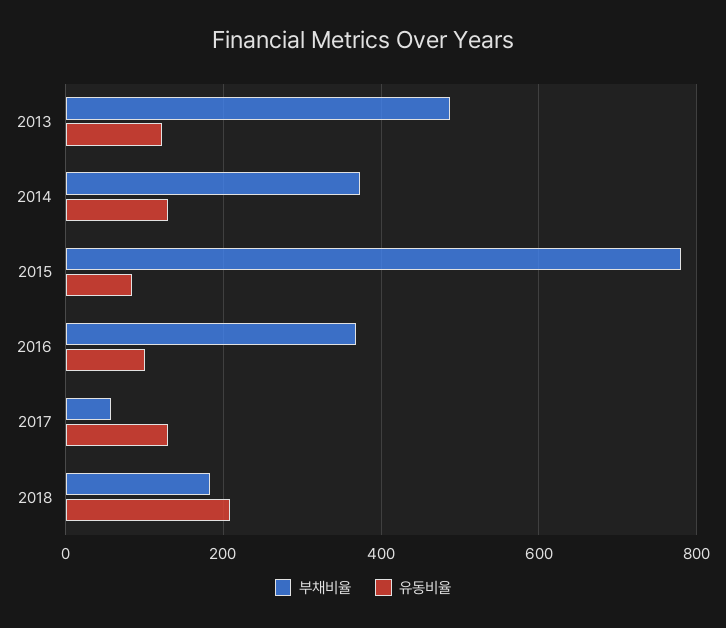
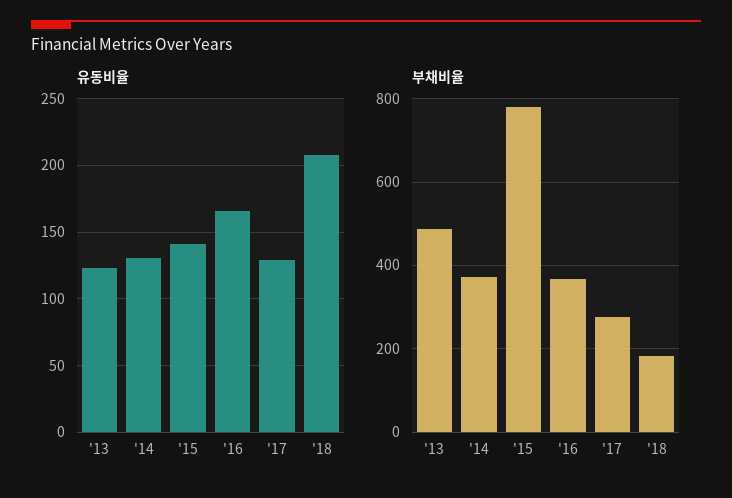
유동비율, 2015: 80 -> 140
유동비율, 2016: 100 -> 165
부채비율, 2017: 60 -> 280

